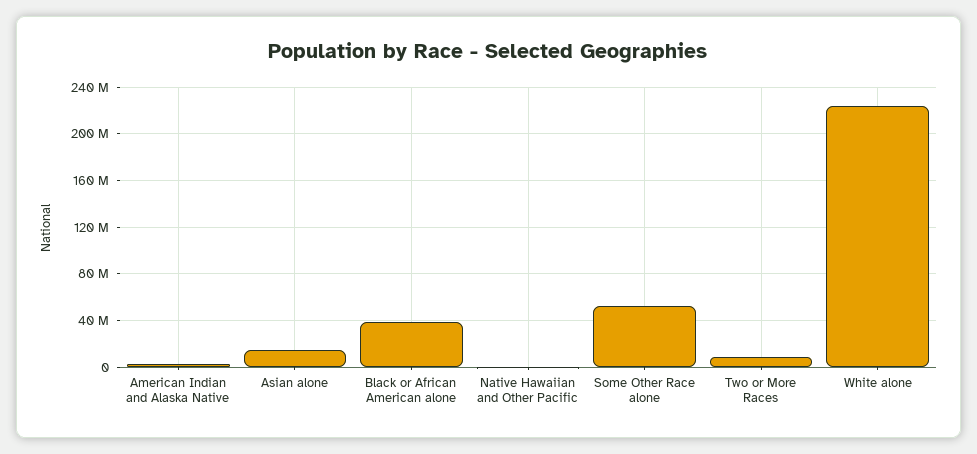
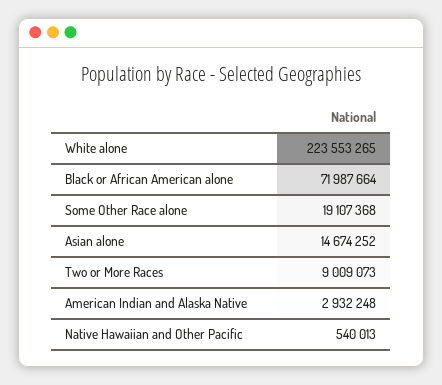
Black or African American alone: 40000000 -> 71987664
Some Other Race alone: 50000000 -> 19107368

